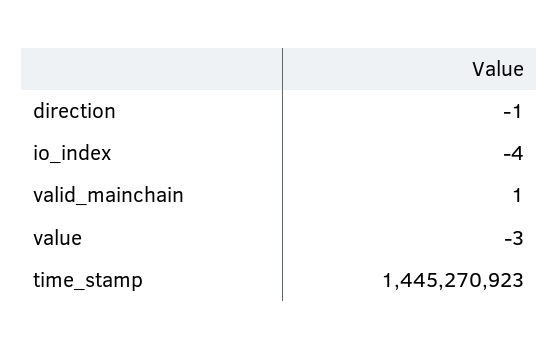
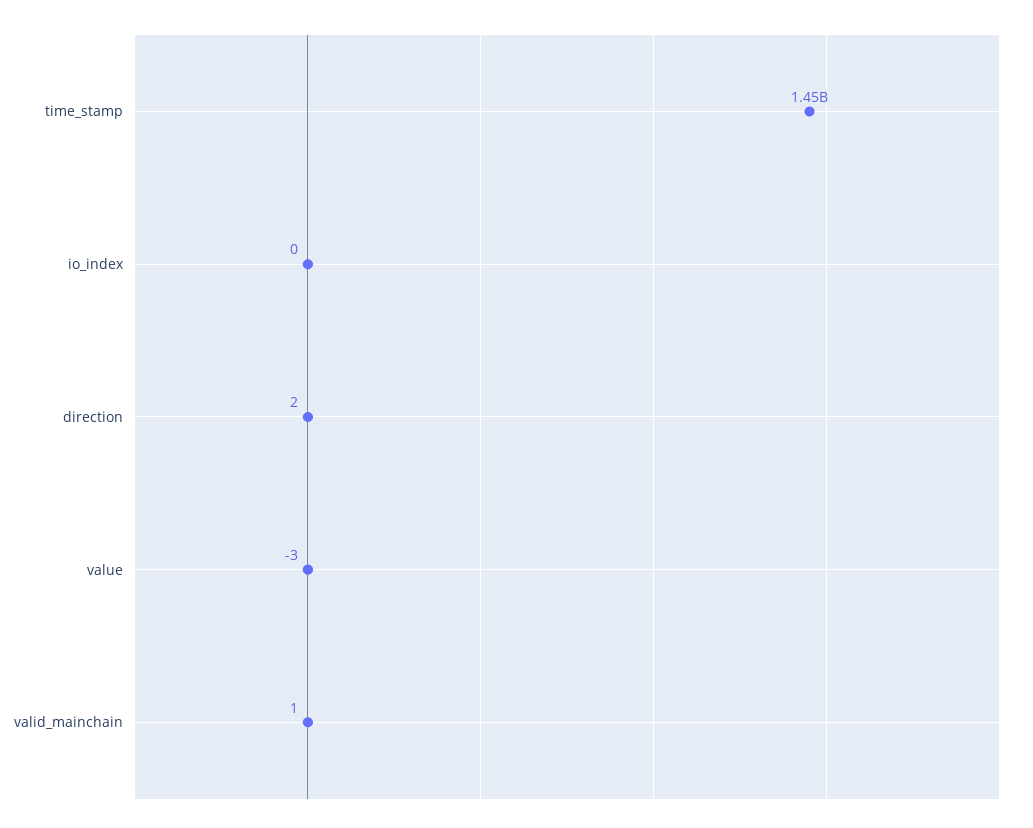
direction: -1 -> 2
io_index: -4 -> 0

